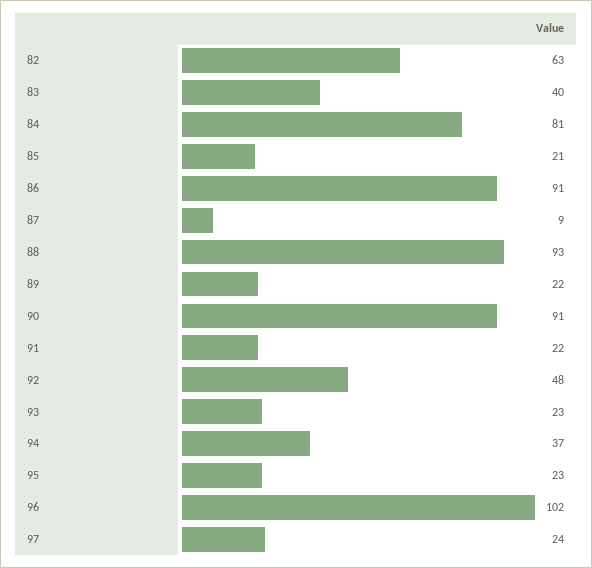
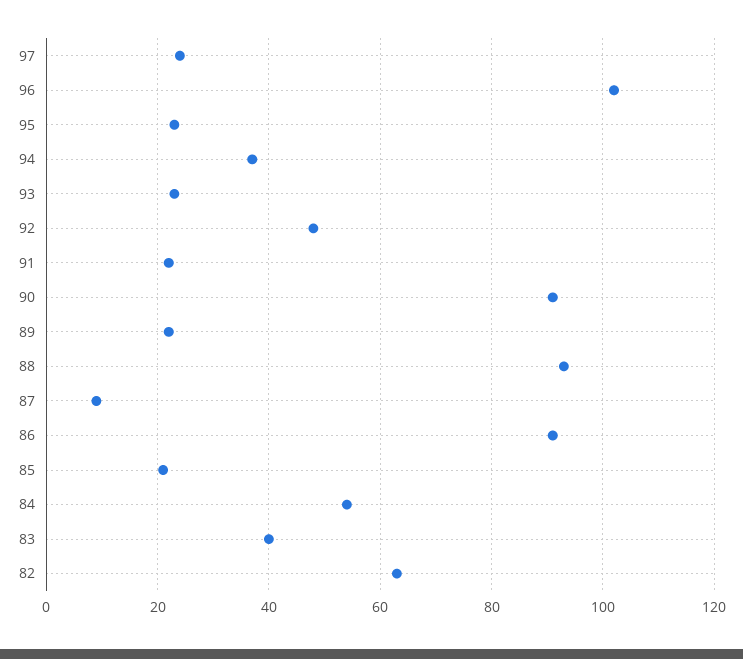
84: 81 -> 55

